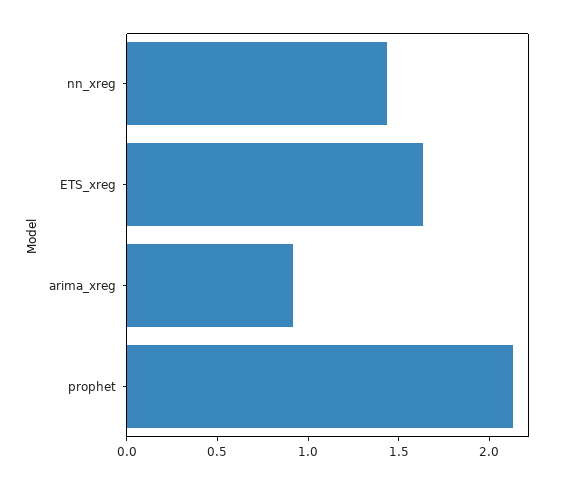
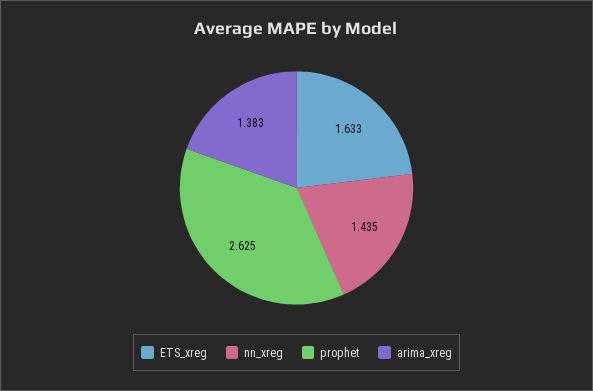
arima_xreg: 0.9 -> 1.383
prophet: 2.1 -> 2.625

